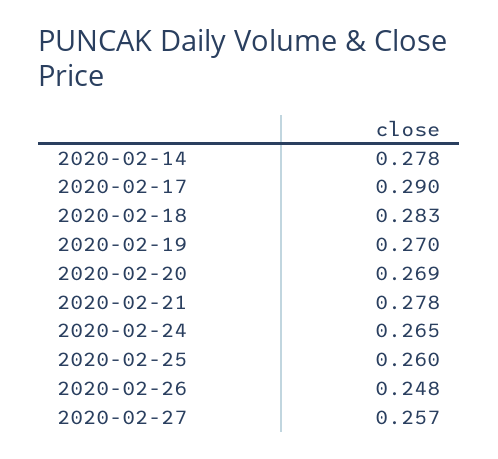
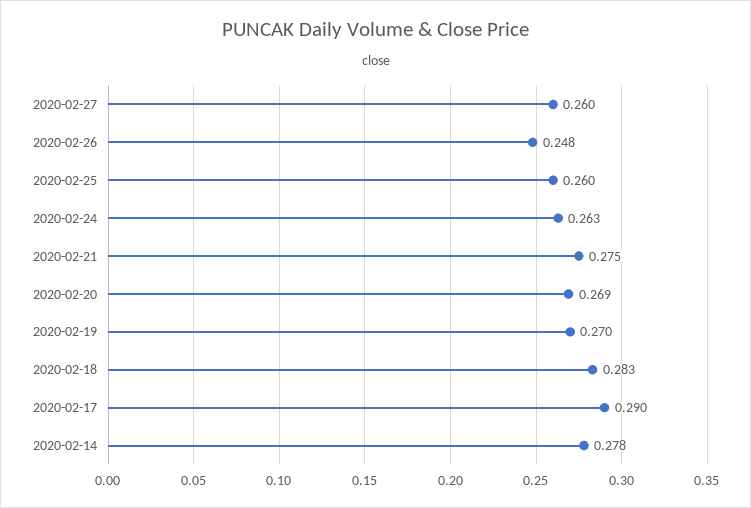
2020-02-21: 0.278 -> 0.275
2020-02-24: 0.265 -> 0.263
2020-02-27: 0.257 -> 0.26

